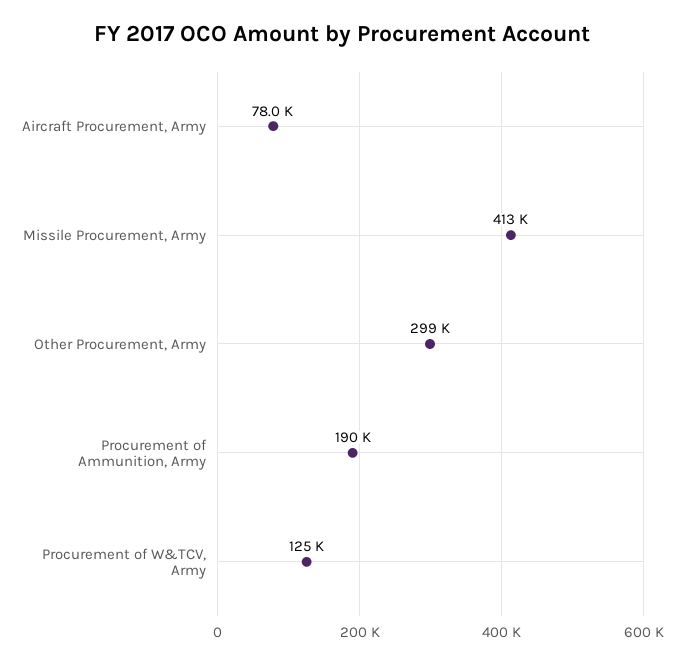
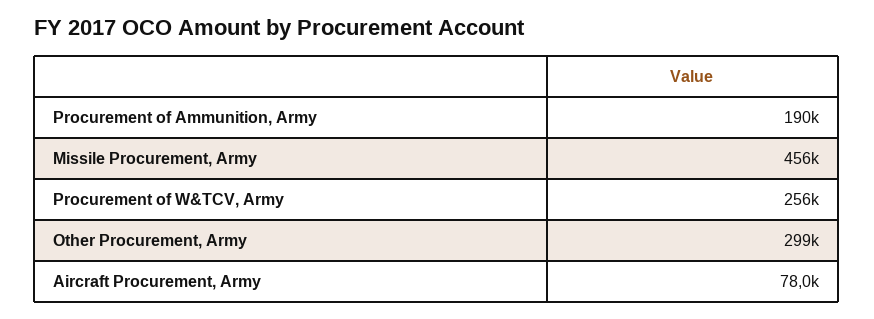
Missile Procurement, Army: 413000 -> 456000
Procurement of W&TCV, Army: 125000 -> 256000

